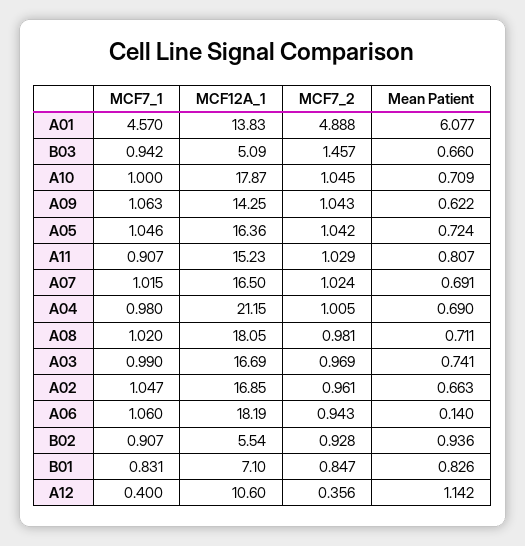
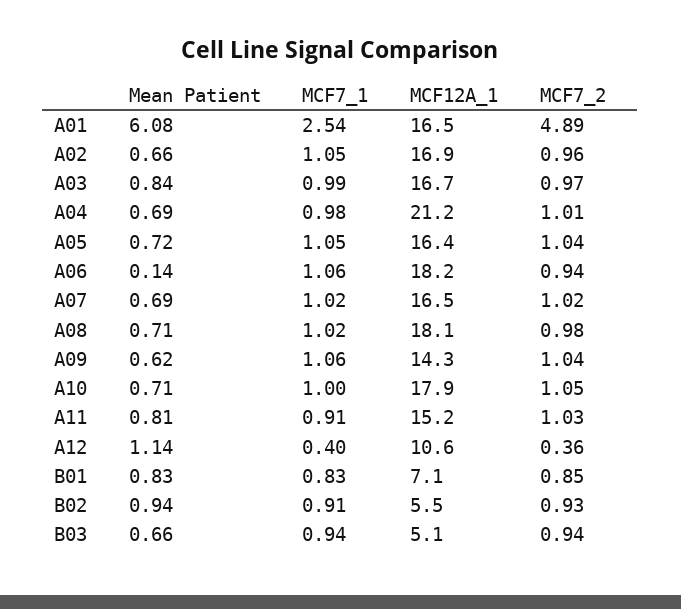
MCF7_1, A01: 4.57 -> 2.54
MCF12A_1, A01: 13.83 -> 16.5
MCF7_2, B03: 1.457 -> 0.94
Mean Patient, A03: 0.741 -> 0.84

